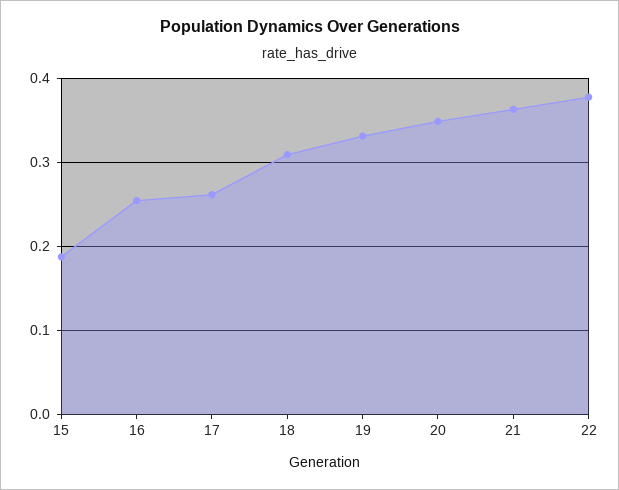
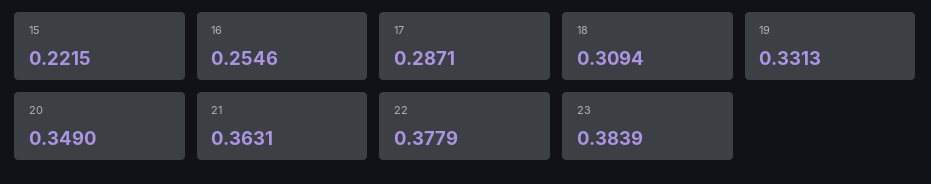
15: 0.19 -> 0.2215
17: 0.26 -> 0.2871
23: none -> 0.3839

